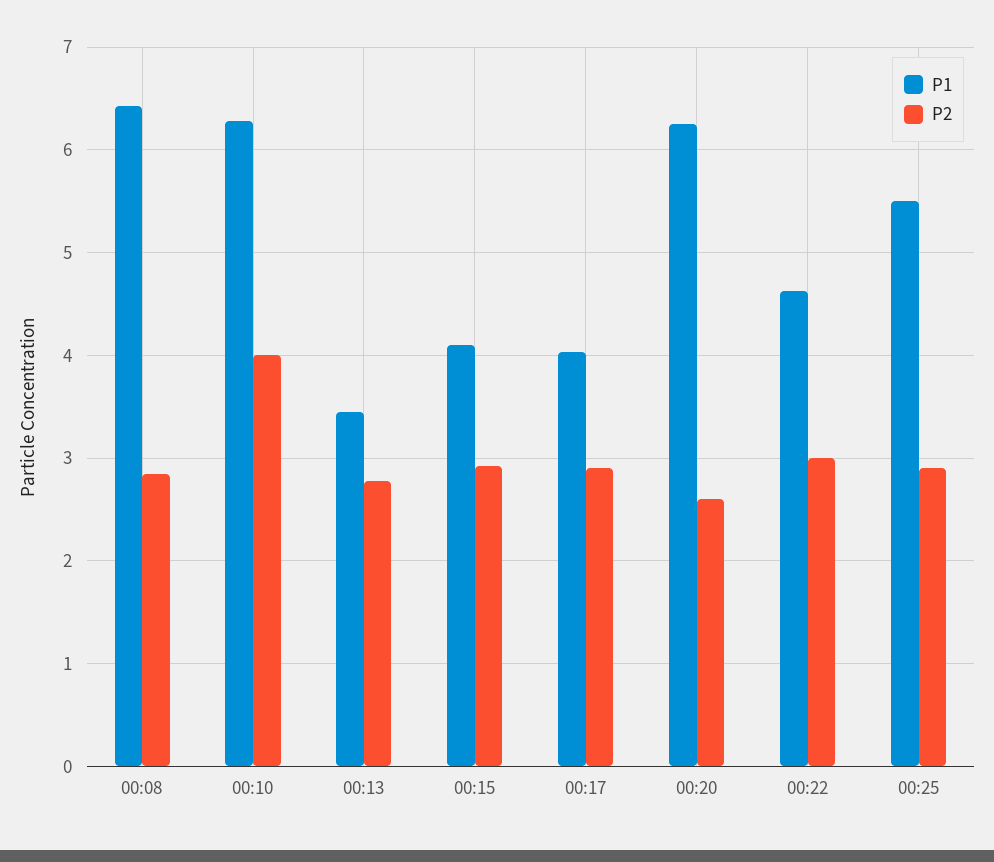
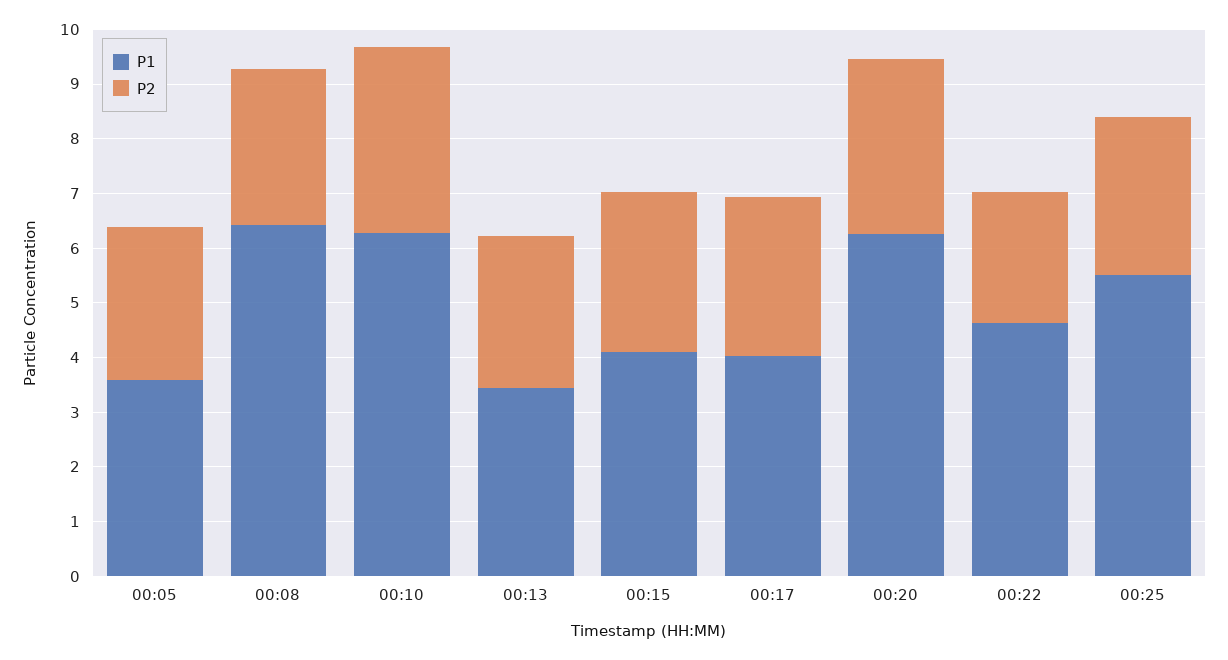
P2, 00:10: 4 -> 3.4
P2, 00:20: 2.6 -> 3.2
P2, 00:22: 3 -> 2.4
P1, 00:05: none -> 3.6
P2, 00:05: none -> 2.8

